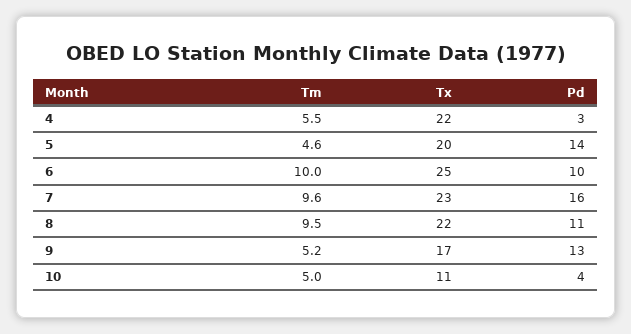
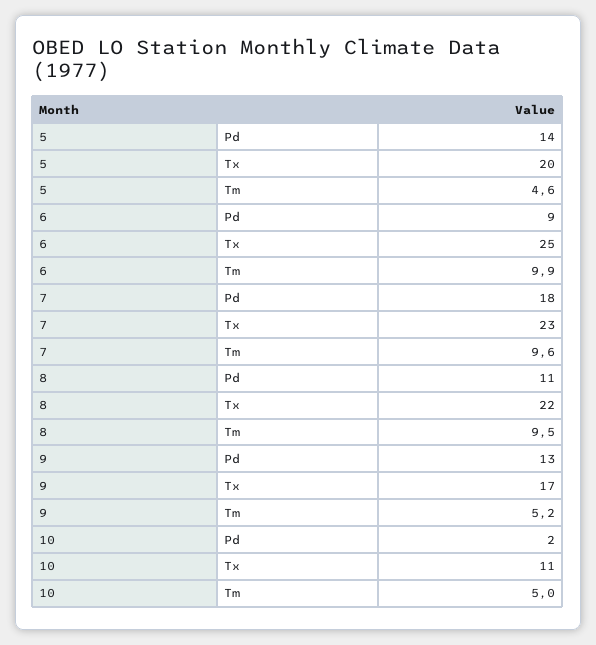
Tm, 4: 5.5 -> none
Tx, 4: 22 -> none
Pd, 4: 3 -> none
Tm, 6: 10 -> 9.9
Pd, 6: 10 -> 9
Pd, 7: 16 -> 18
Pd, 10: 4 -> 2

